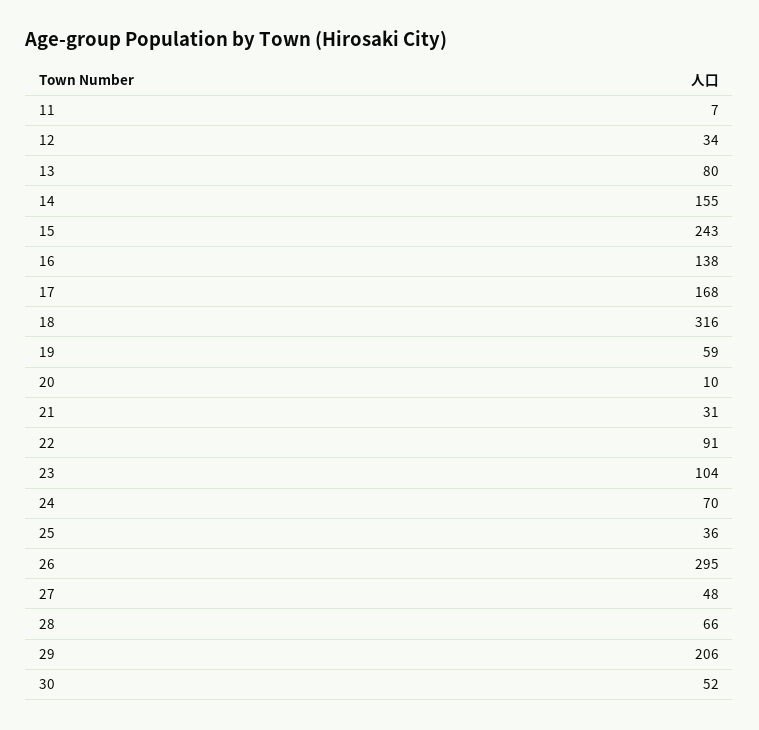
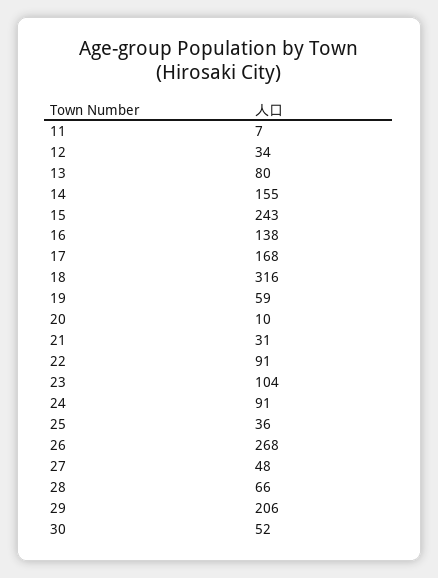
24: 70 -> 91
26: 295 -> 268

